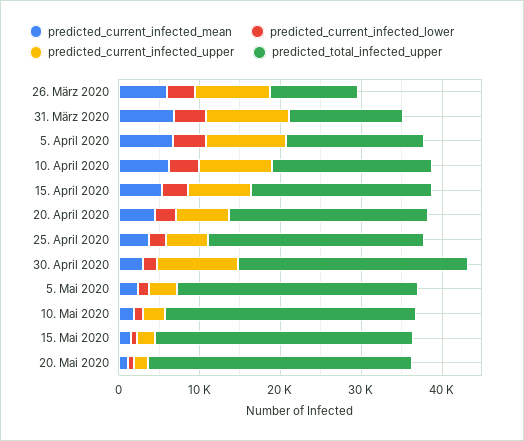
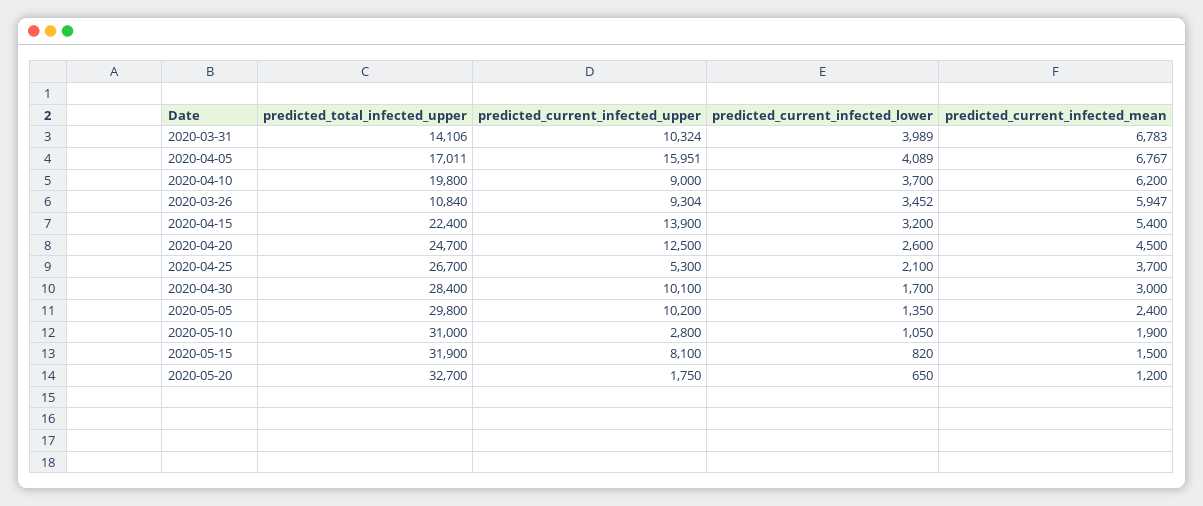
predicted_current_infected_upper, 5. April 2020: 10000 -> 15951
predicted_current_infected_upper, 15. April 2020: 8000 -> 13900
predicted_current_infected_upper, 20. April 2020: 6000 -> 12500
predicted_current_infected_upper, 5. Mai 2020: 4000 -> 10200
predicted_current_infected_upper, 15. Mai 2020: 2000 -> 8100

